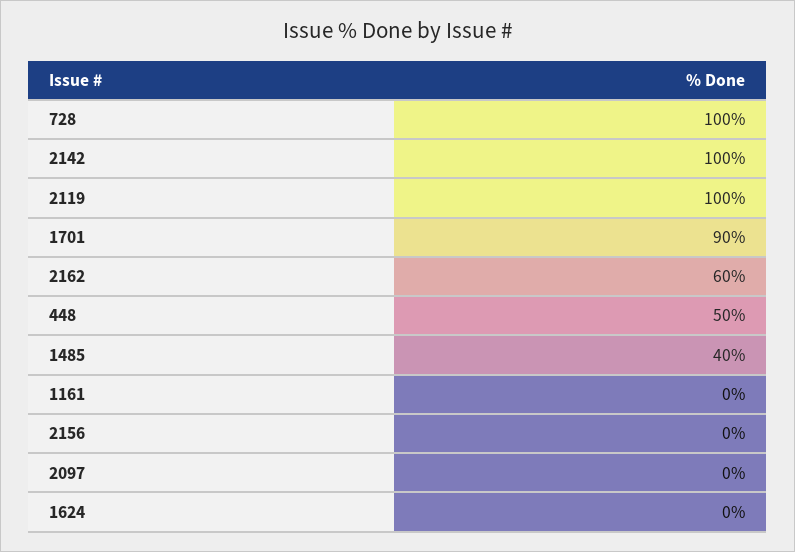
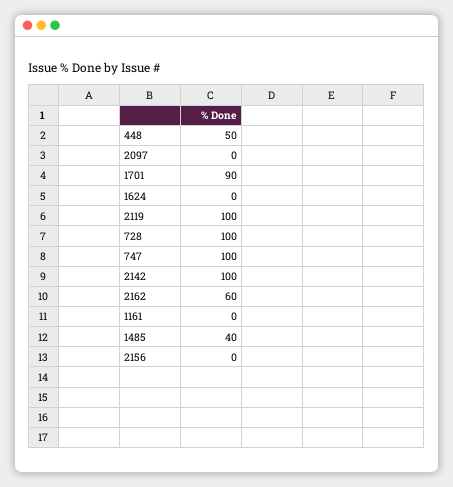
747: none -> 100

